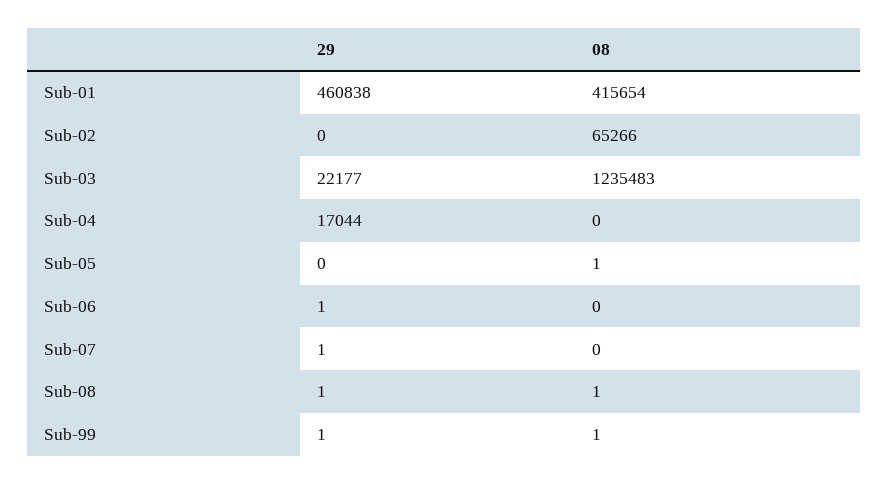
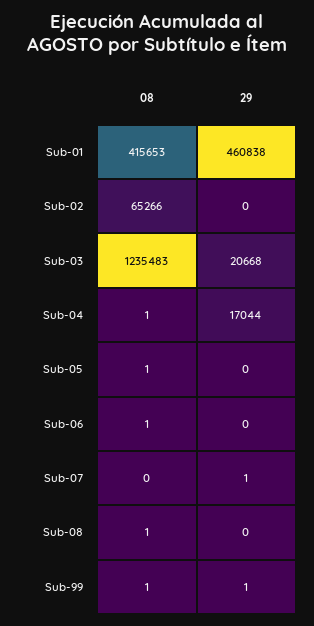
08, Sub-01: 415654 -> 415653
29, Sub-03: 22177 -> 20668
08, Sub-04: 0 -> 1
29, Sub-06: 1 -> 0
08, Sub-06: 0 -> 1
29, Sub-08: 1 -> 0

